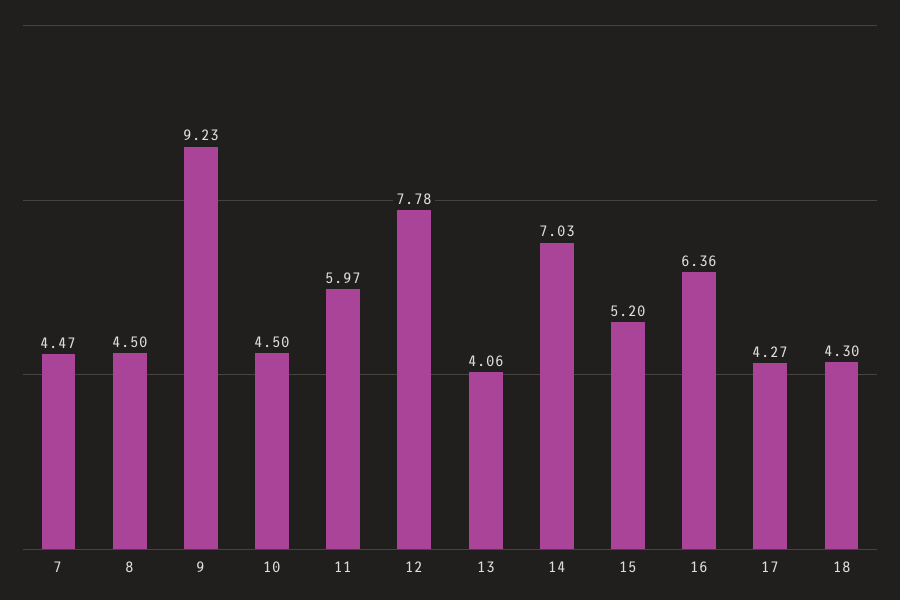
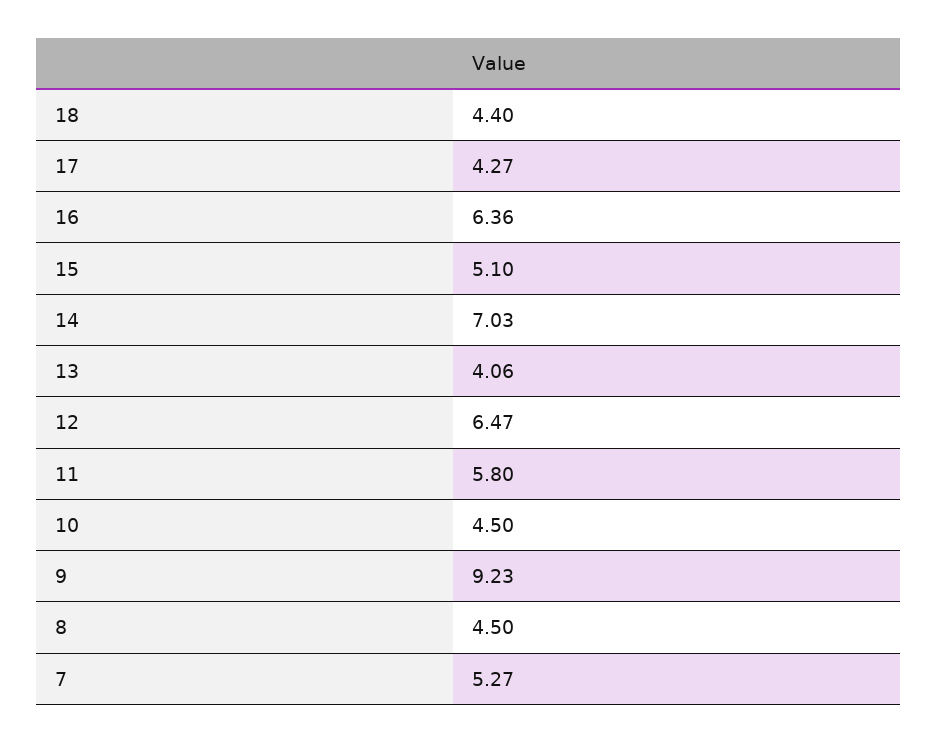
7: 4.47 -> 5.27
11: 5.97 -> 5.8
12: 7.78 -> 6.47
15: 5.2 -> 5.1
18: 4.3 -> 4.4

